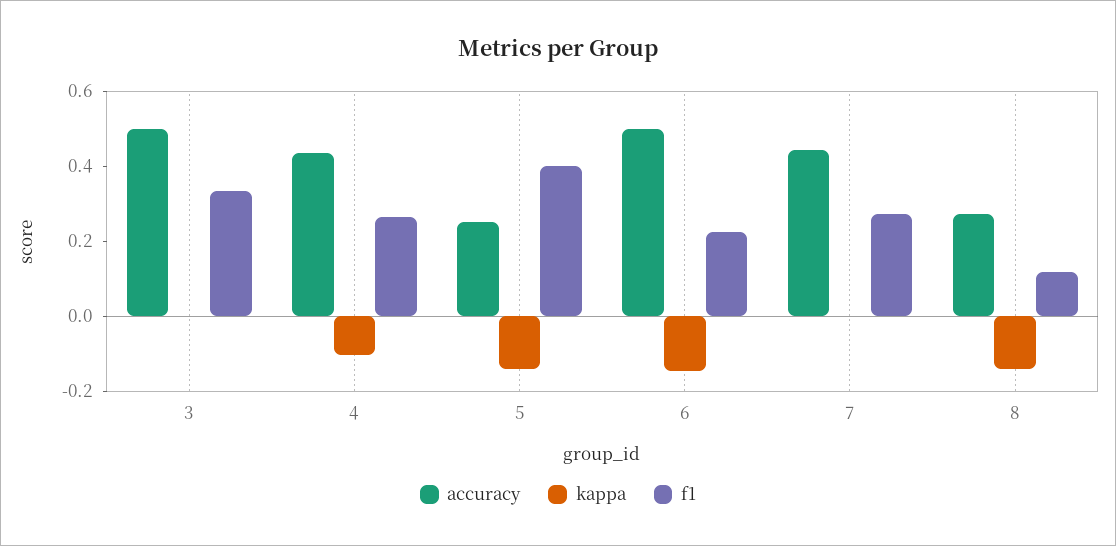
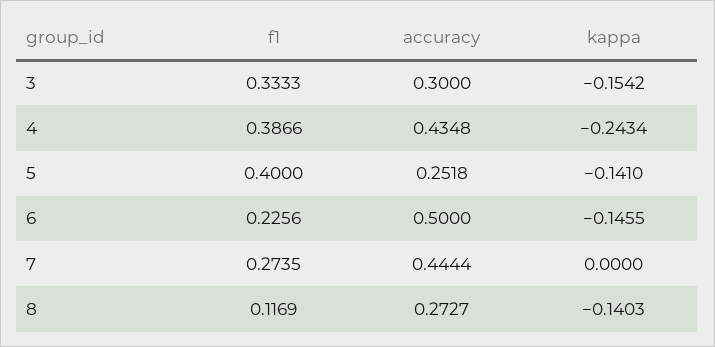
accuracy, 3: 0.5 -> 0.3
kappa, 3: 0 -> -0.1542
kappa, 4: -0.1 -> -0.2434
f1, 4: 0.25 -> 0.3866

